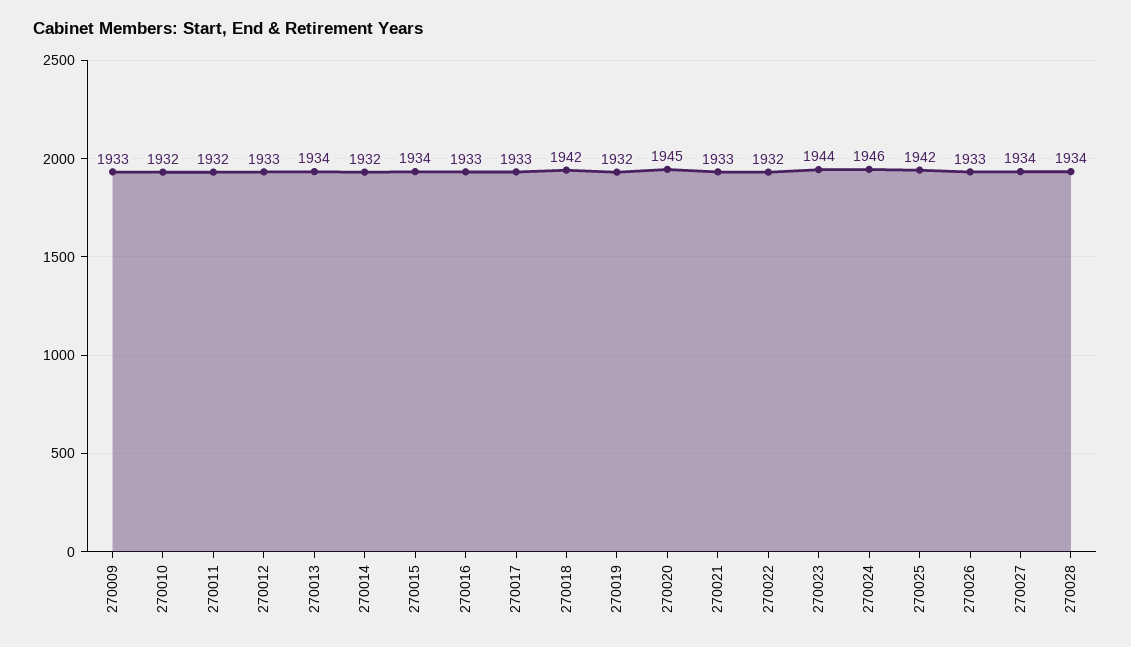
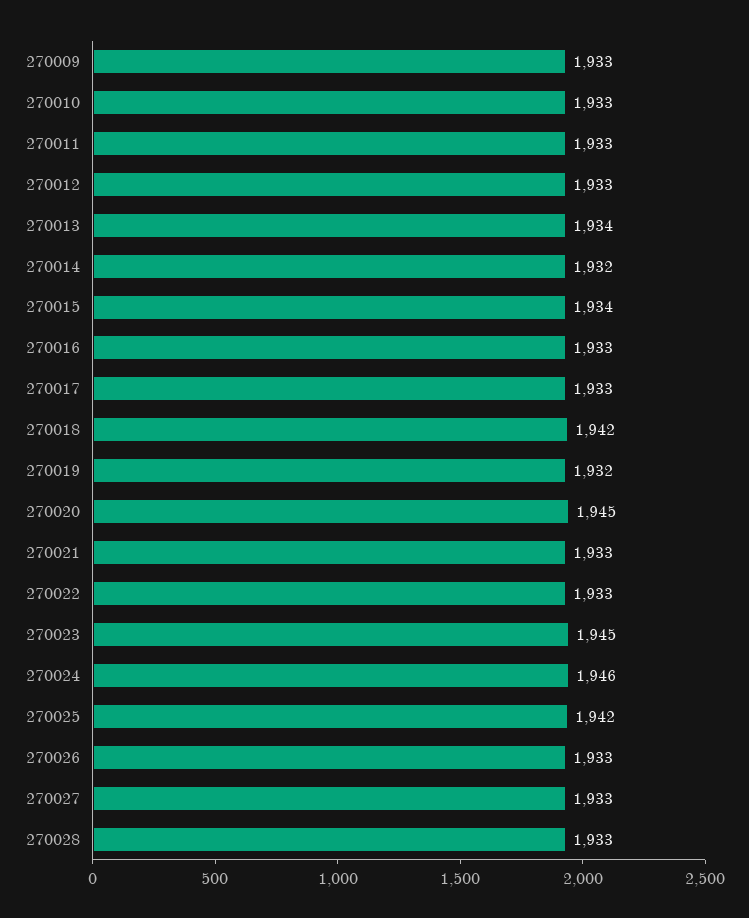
270010: 1932 -> 1933
270011: 1932 -> 1933
270022: 1932 -> 1933
270023: 1944 -> 1945
270027: 1934 -> 1933
270028: 1934 -> 1933

